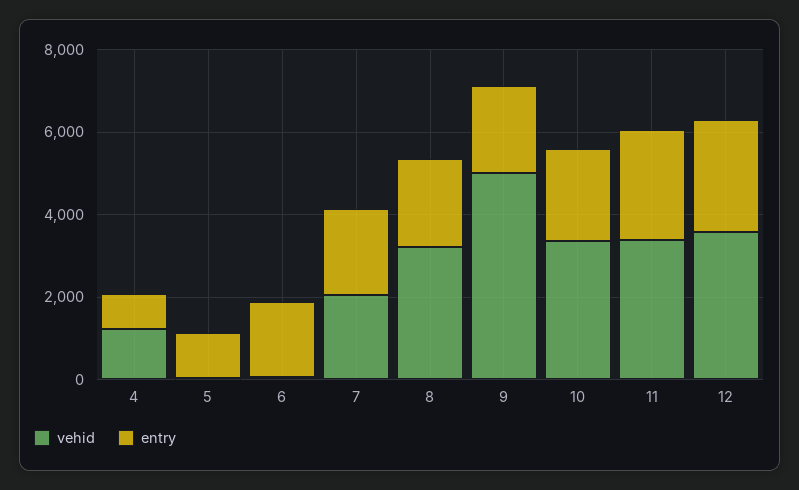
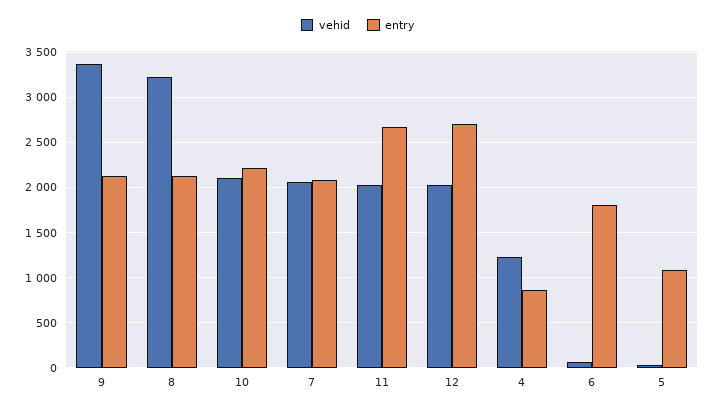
vehid, 9: 5000 -> 3400
vehid, 10: 3500 -> 2100
vehid, 11: 3500 -> 2000
vehid, 12: 3500 -> 2000

